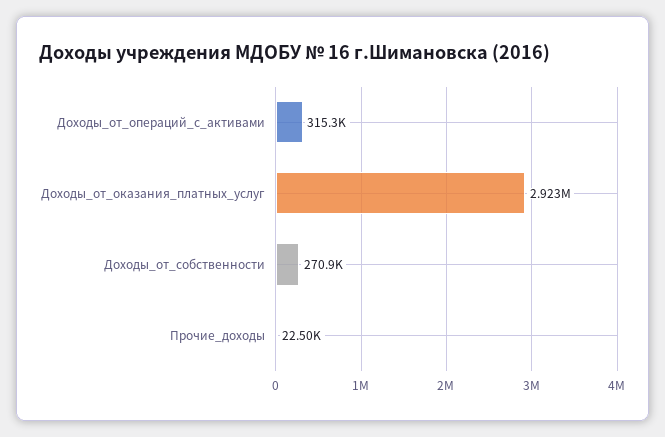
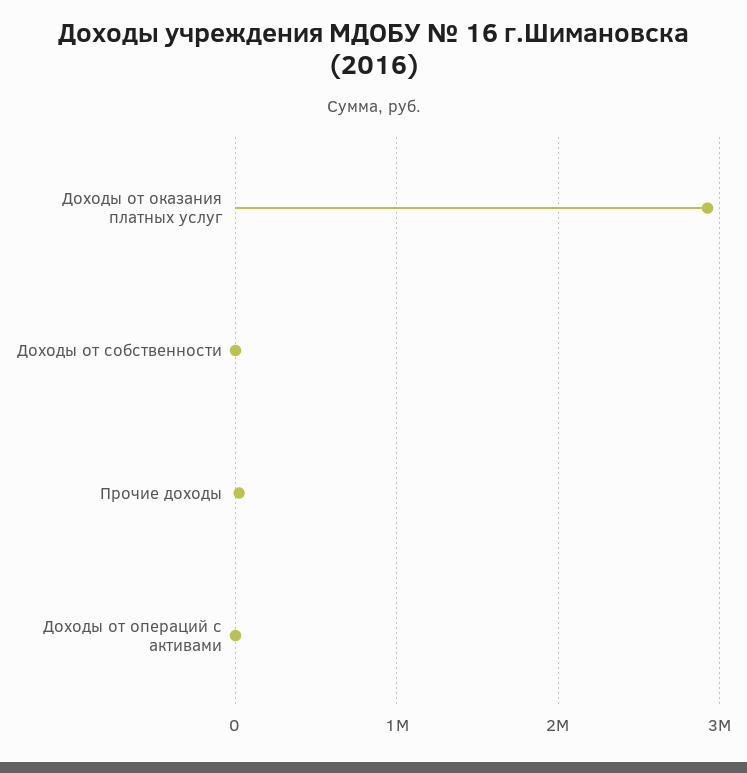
Доходы_от_операций_с_активами: 315300 -> 0
Доходы_от_собственности: 270900 -> 0

